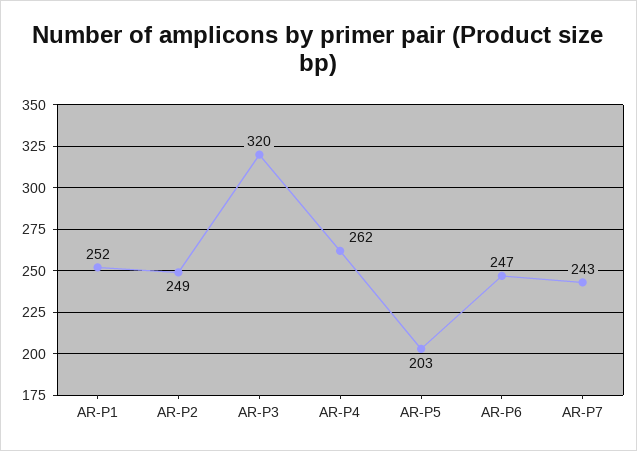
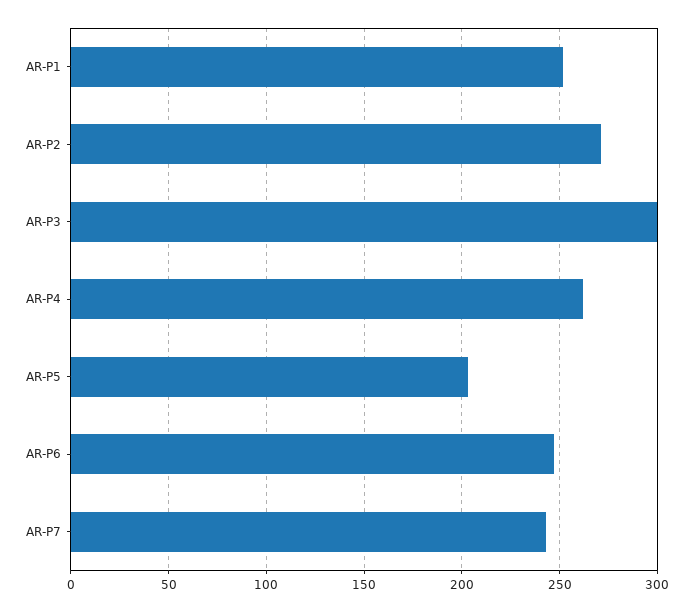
AR-P2: 249 -> 270
AR-P3: 320 -> 300

